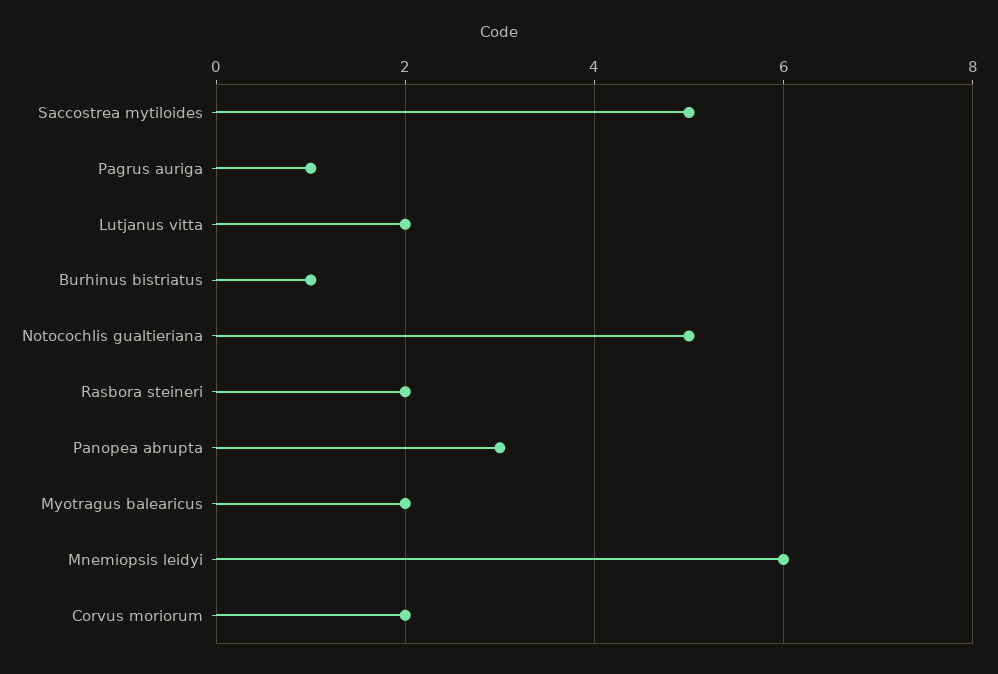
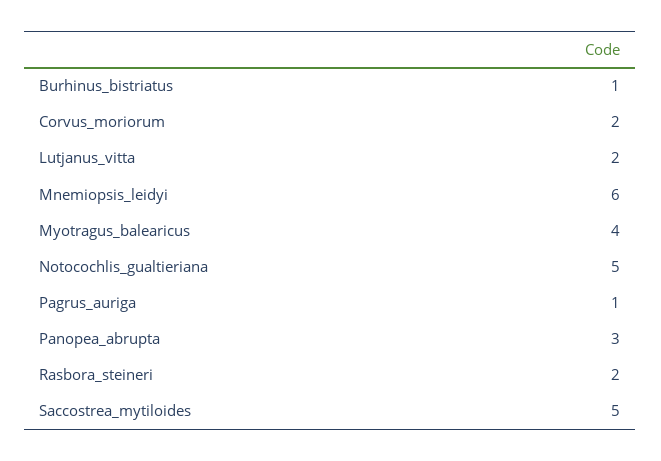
Myotragus balearicus: 2 -> 4

